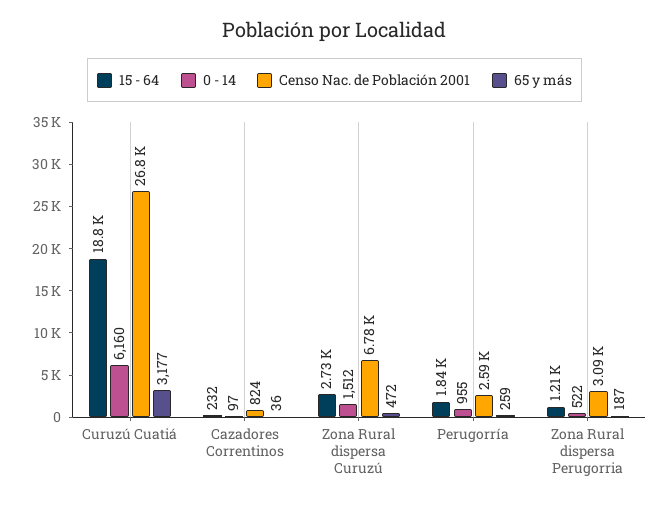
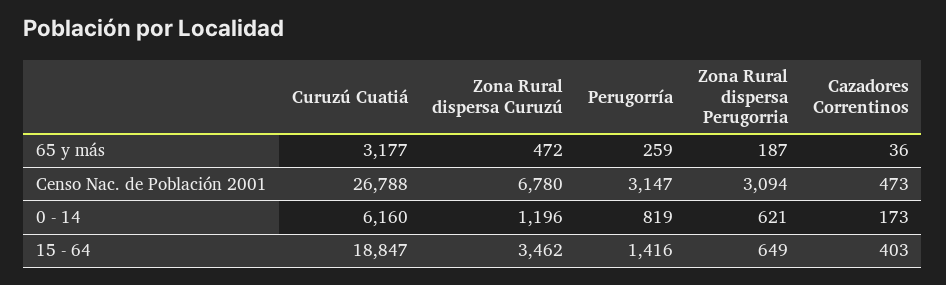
15 - 64, Cazadores Correntinos: 232 -> 403
0 - 14, Cazadores Correntinos: 97 -> 173
Censo Nac. de Población 2001, Cazadores Correntinos: 824 -> 473
15 - 64, Zona Rural dispersa Curuzú: 2730 -> 3462
0 - 14, Zona Rural dispersa Curuzú: 1512 -> 1196
15 - 64, Perugorría: 1840 -> 1416
0 - 14, Perugorría: 955 -> 819
Censo Nac. de Población 2001, Perugorría: 2590 -> 3147
15 - 64, Zona Rural dispersa Perugorria: 1210 -> 649
0 - 14, Zona Rural dispersa Perugorria: 522 -> 621

